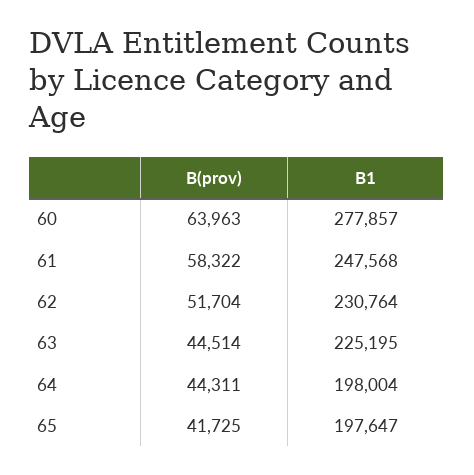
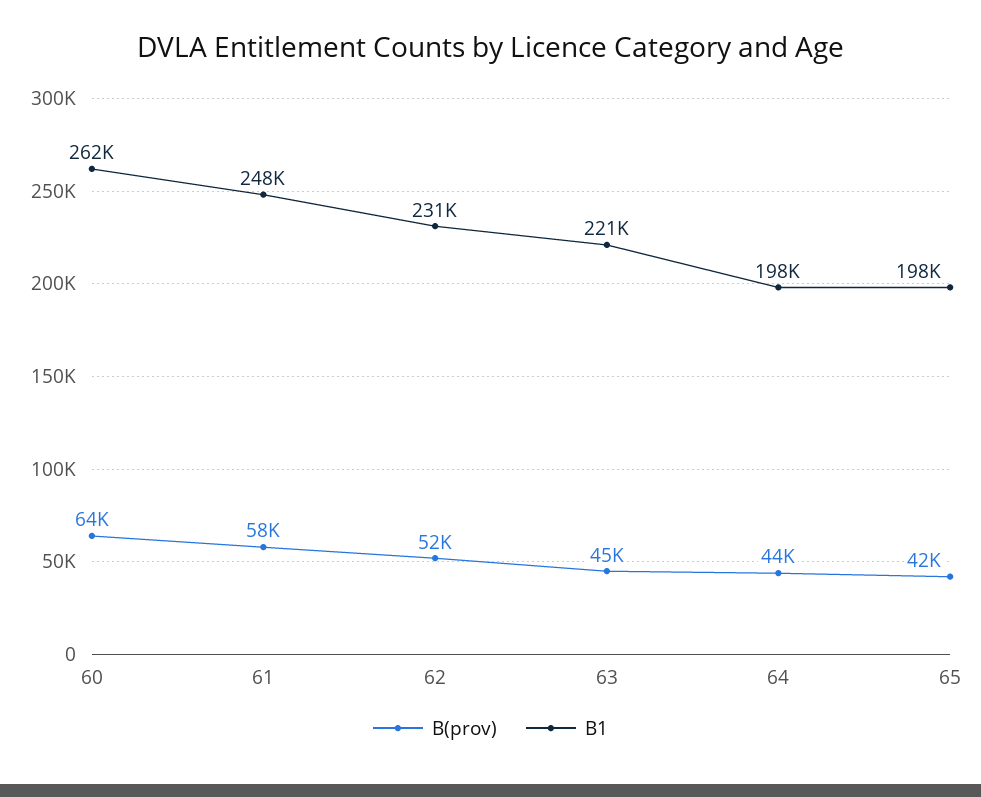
B1, 60: 277857 -> 262000
B1, 63: 225195 -> 221000

